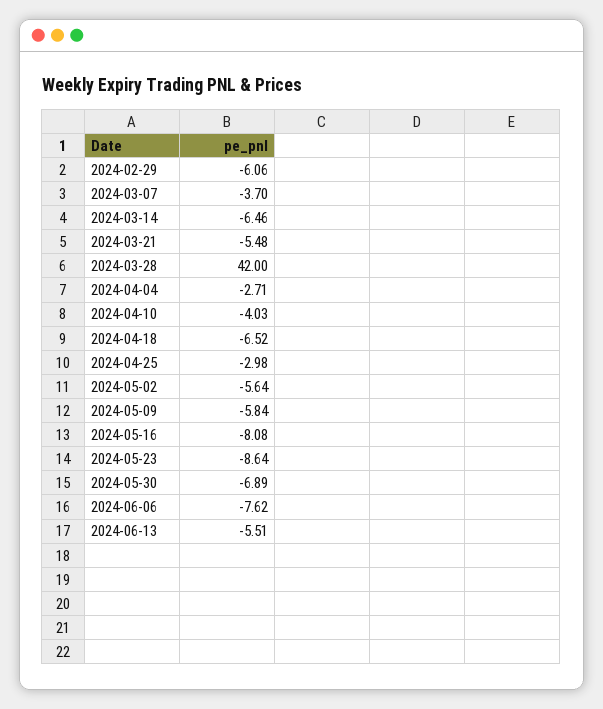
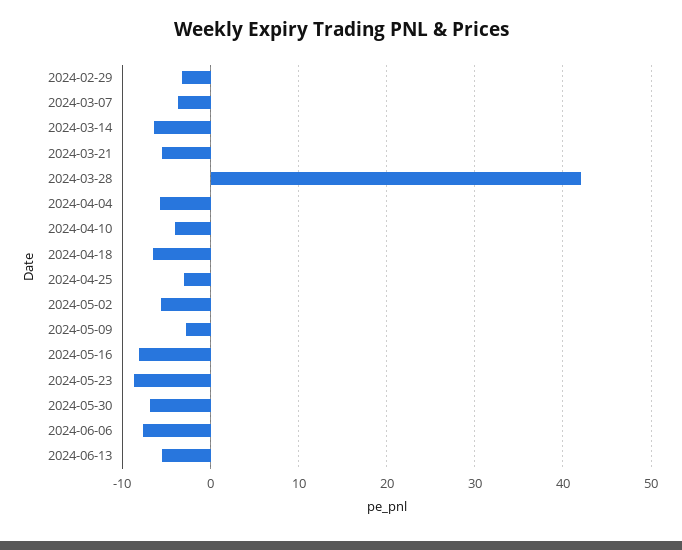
2024-02-29: -6.06 -> -3
2024-04-04: -2.71 -> -6
2024-05-09: -5.84 -> -3

